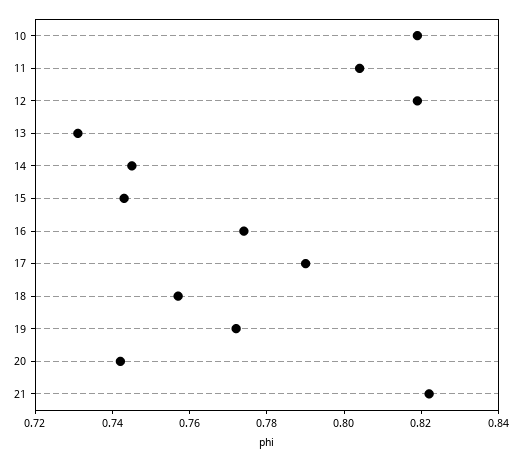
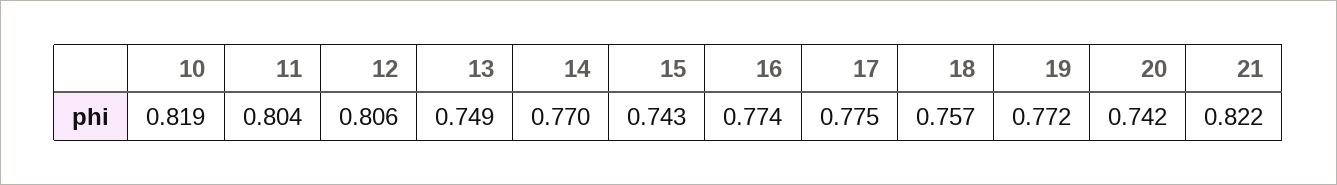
12: 0.82 -> 0.806
13: 0.73 -> 0.749
14: 0.745 -> 0.77
17: 0.79 -> 0.775

